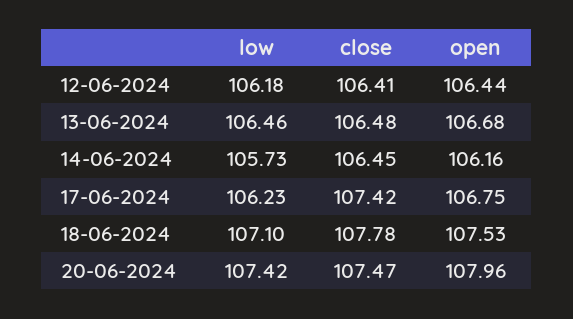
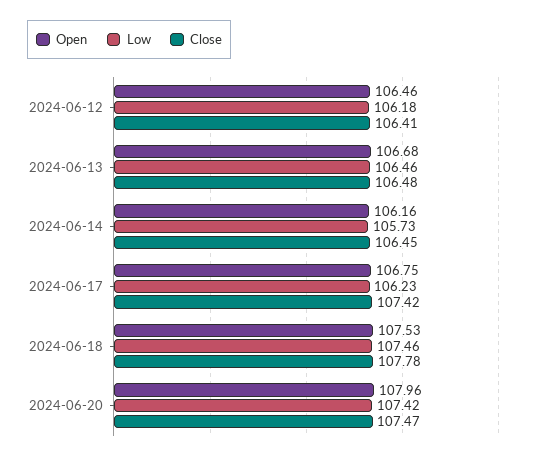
open, 12-06-2024: 106.44 -> 106.46
low, 18-06-2024: 107.1 -> 107.46

